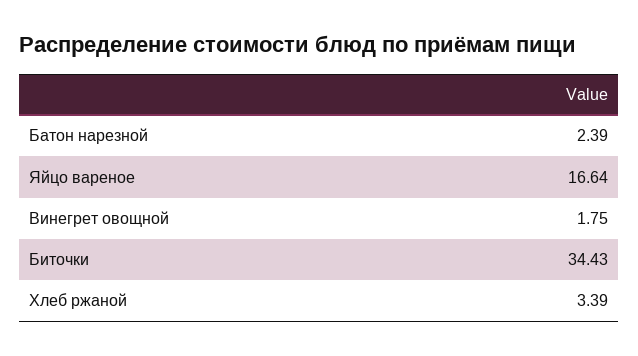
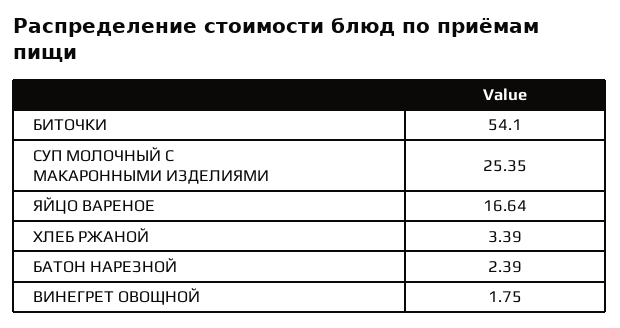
Биточки: 34.43 -> 54.1
СУП МОЛОЧНЫЙ С МАКАРОННЫМИ ИЗДЕЛИЯМИ: none -> 25.35

